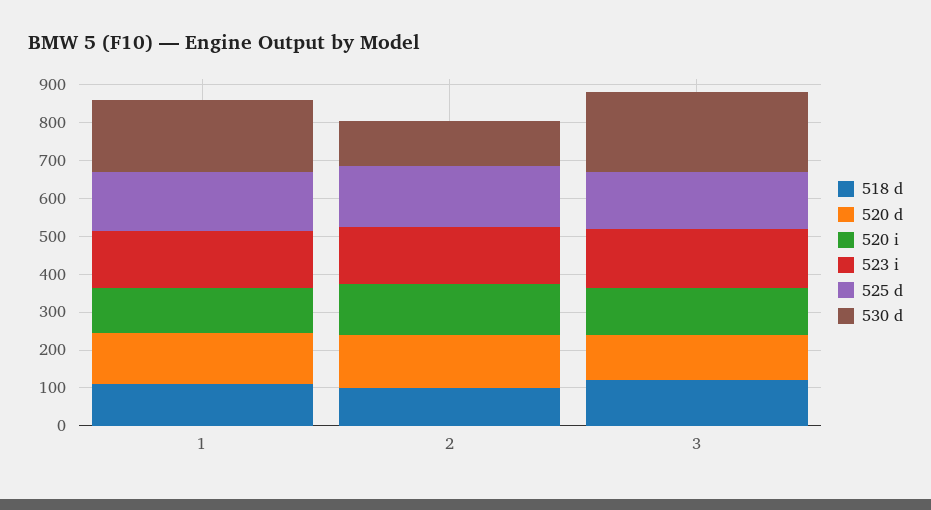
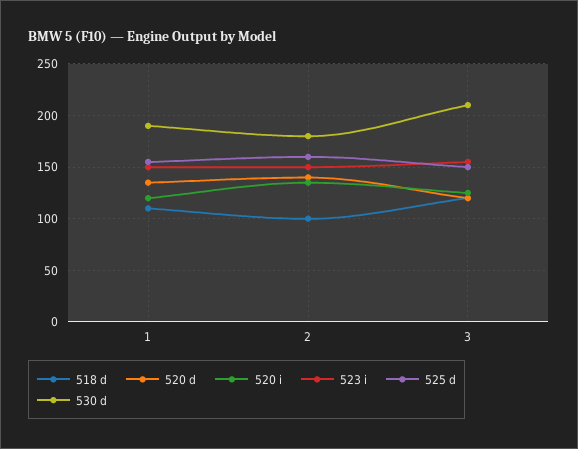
530 d, 2: 125 -> 180

